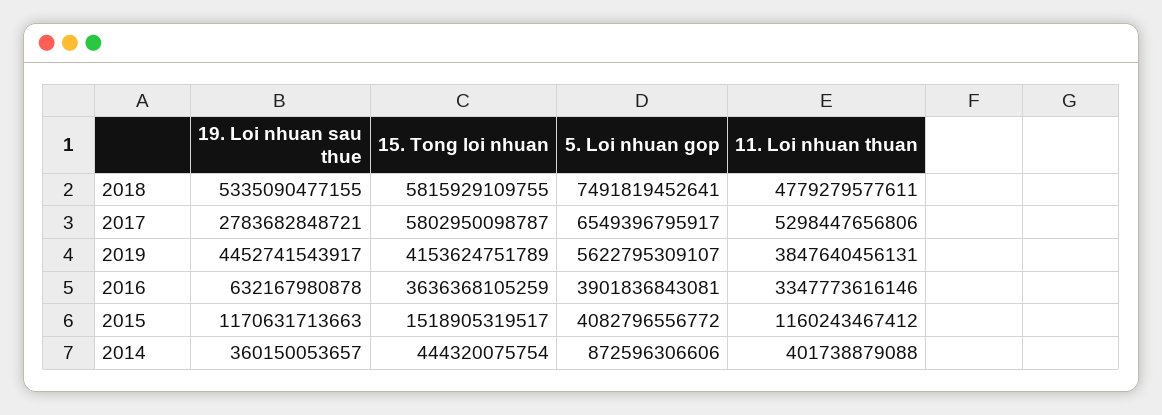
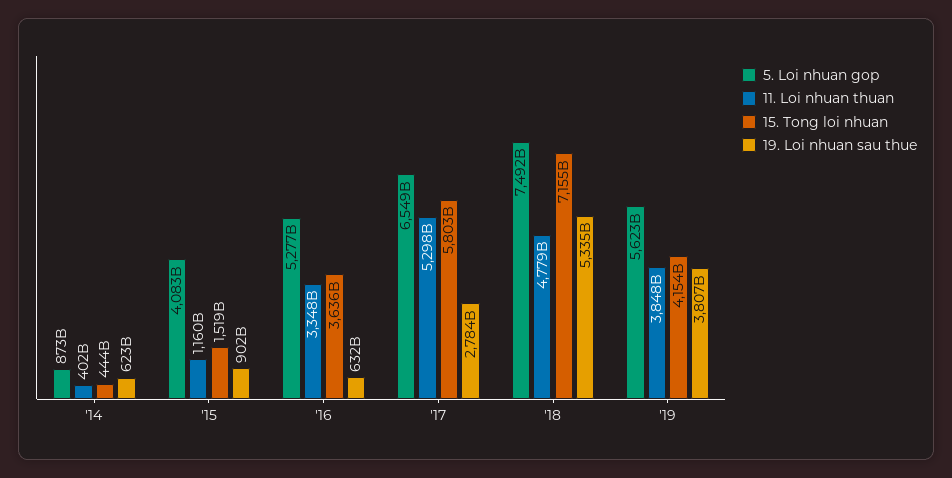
15. Tong loi nhuan, 2018: 5815929109755 -> 7155000000000
19. Loi nhuan sau thue, 2019: 4452741543917 -> 3807000000000
5. Loi nhuan gop, 2016: 3901836843081 -> 5277000000000
19. Loi nhuan sau thue, 2015: 1170631713663 -> 902000000000
19. Loi nhuan sau thue, 2014: 360150053657 -> 623000000000

